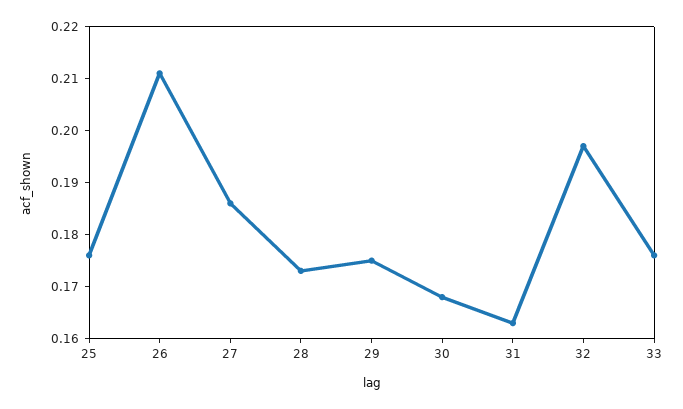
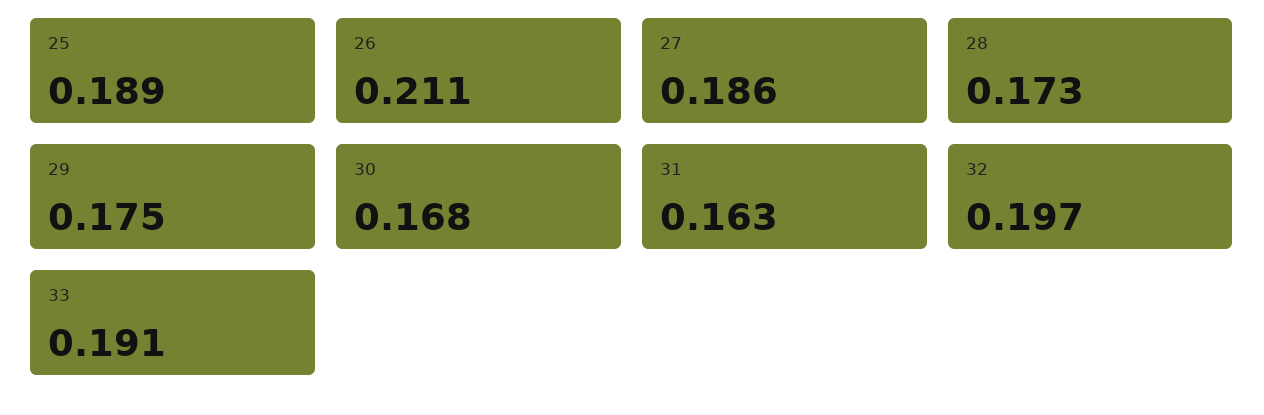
25: 0.175 -> 0.189
33: 0.175 -> 0.191

